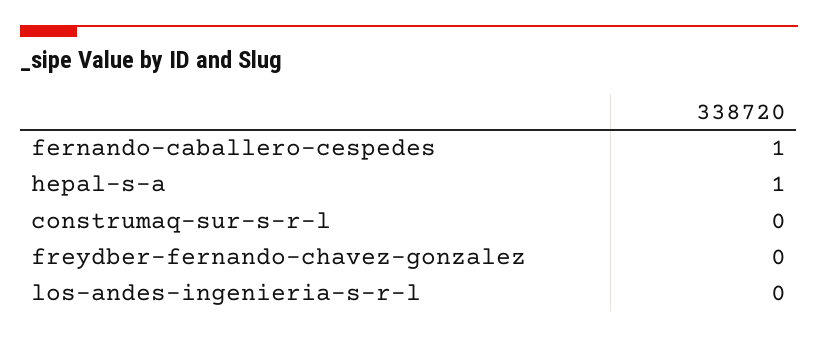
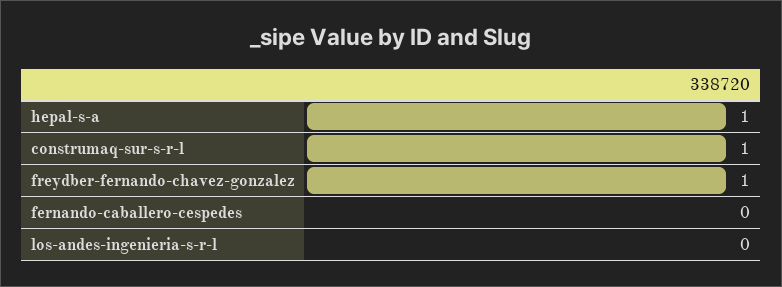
fernando-caballero-cespedes: 1 -> 0
construmaq-sur-s-r-l: 0 -> 1
freydber-fernando-chavez-gonzalez: 0 -> 1

